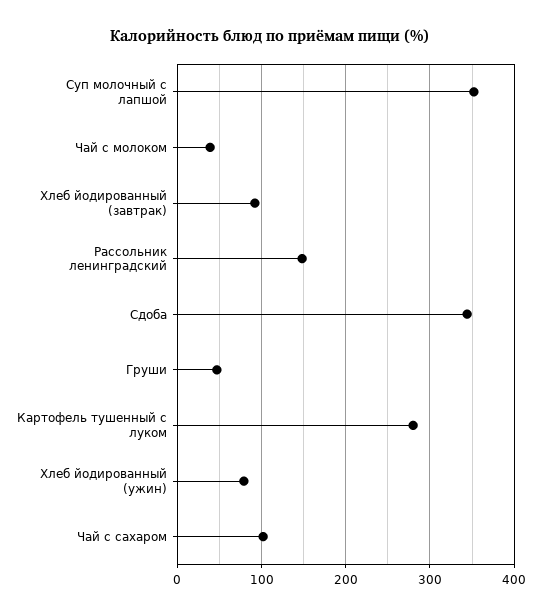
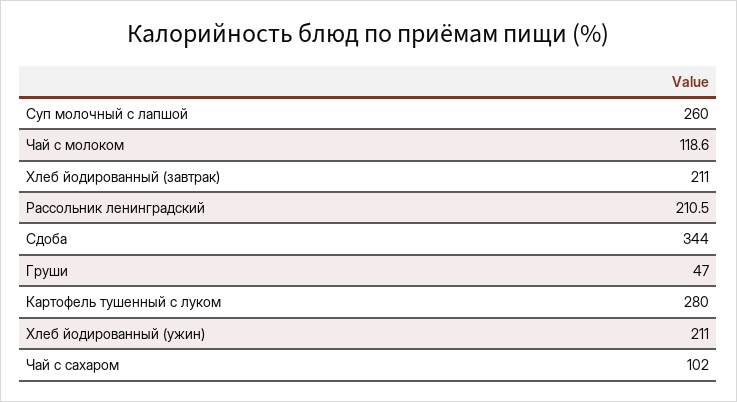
Суп молочный с лапшой: 350 -> 260
Чай с молоком: 40 -> 118.6
Хлеб йодированный (завтрак): 90 -> 211
Рассольник ленинградский: 150 -> 210.5
Хлеб йодированный (ужин): 80 -> 211

